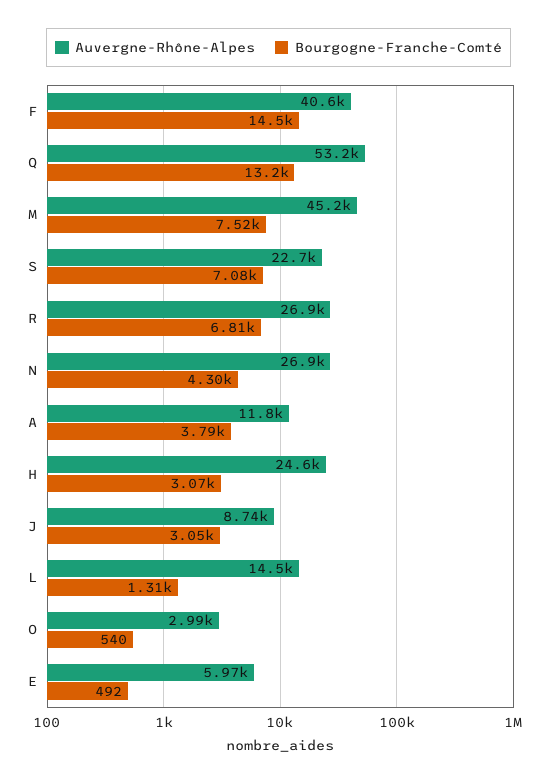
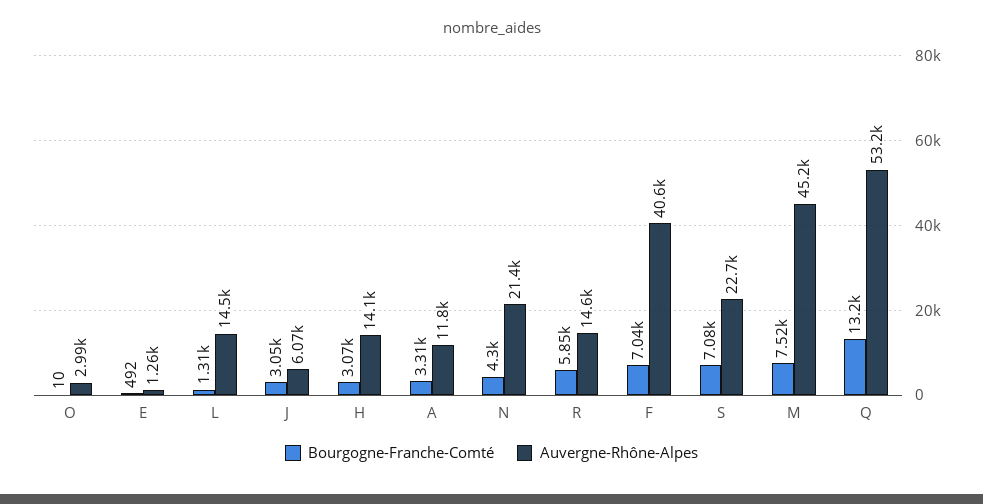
Bourgogne-Franche-Comté, F: 14500 -> 7040
Auvergne-Rhône-Alpes, R: 26900 -> 14600
Bourgogne-Franche-Comté, R: 6810 -> 5850
Auvergne-Rhône-Alpes, N: 26900 -> 21400
Bourgogne-Franche-Comté, A: 3790 -> 3310
Auvergne-Rhône-Alpes, H: 24600 -> 14100
Auvergne-Rhône-Alpes, J: 8740 -> 6070
Bourgogne-Franche-Comté, O: 540 -> 10
Auvergne-Rhône-Alpes, E: 5970 -> 1260

